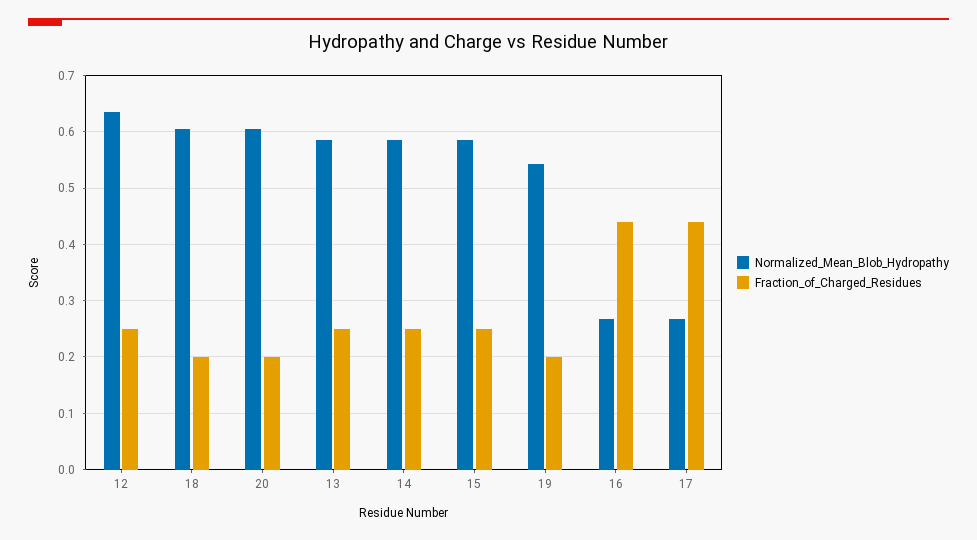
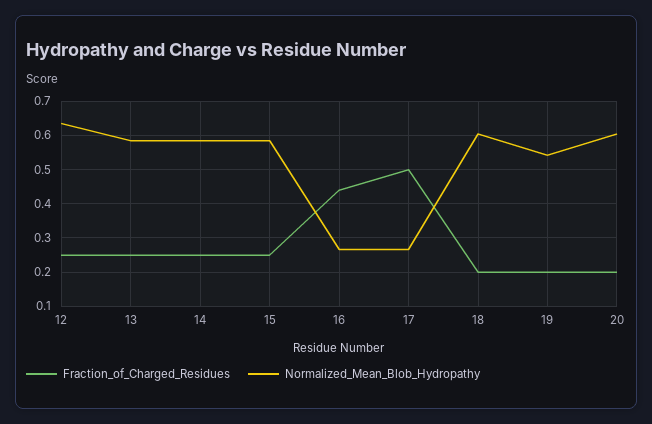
Fraction_of_Charged_Residues, 17: 0.44 -> 0.5

